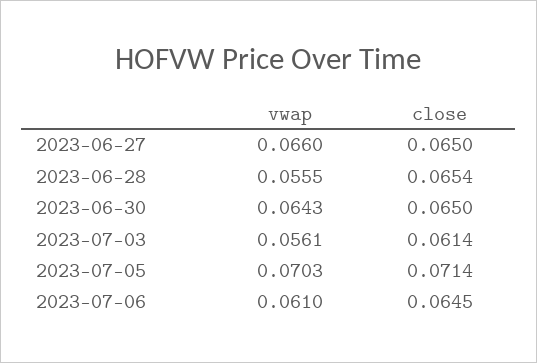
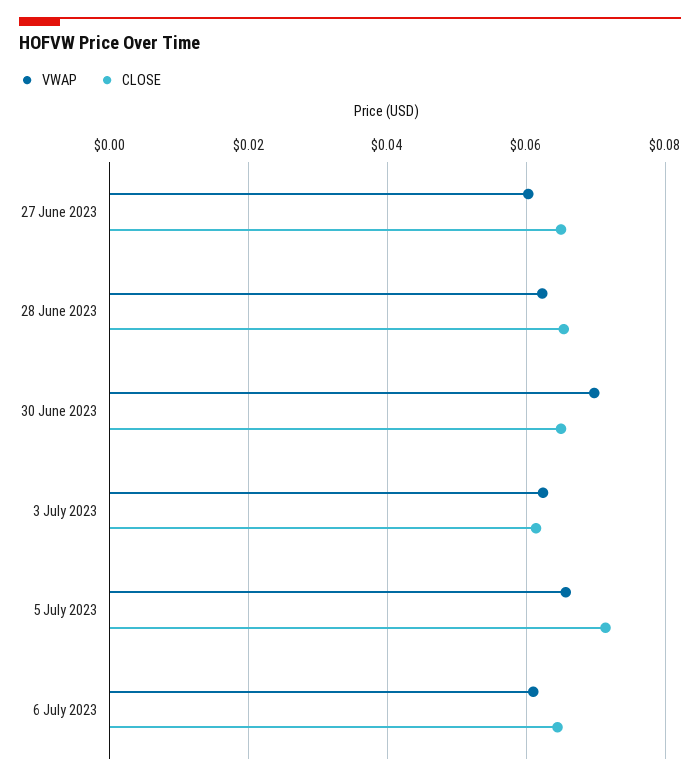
vwap, 2023-06-27: 0.066 -> 0.06
vwap, 2023-06-28: 0.0555 -> 0.062
vwap, 2023-06-30: 0.0643 -> 0.07
vwap, 2023-07-03: 0.0561 -> 0.062
vwap, 2023-07-05: 0.0703 -> 0.066

